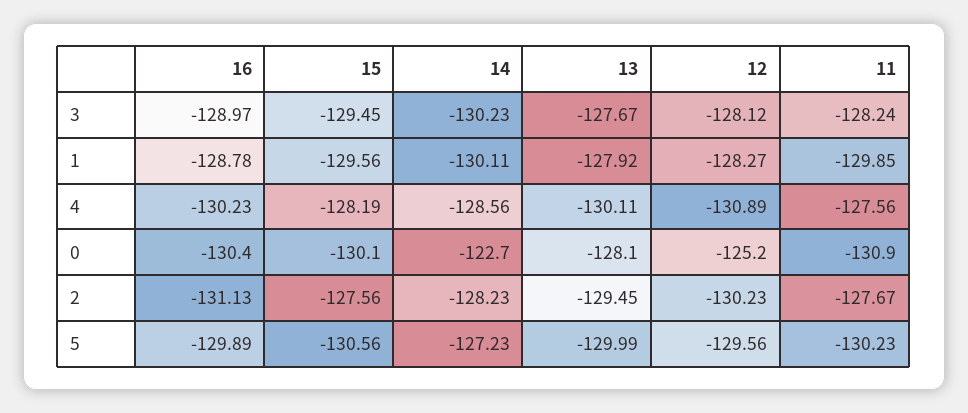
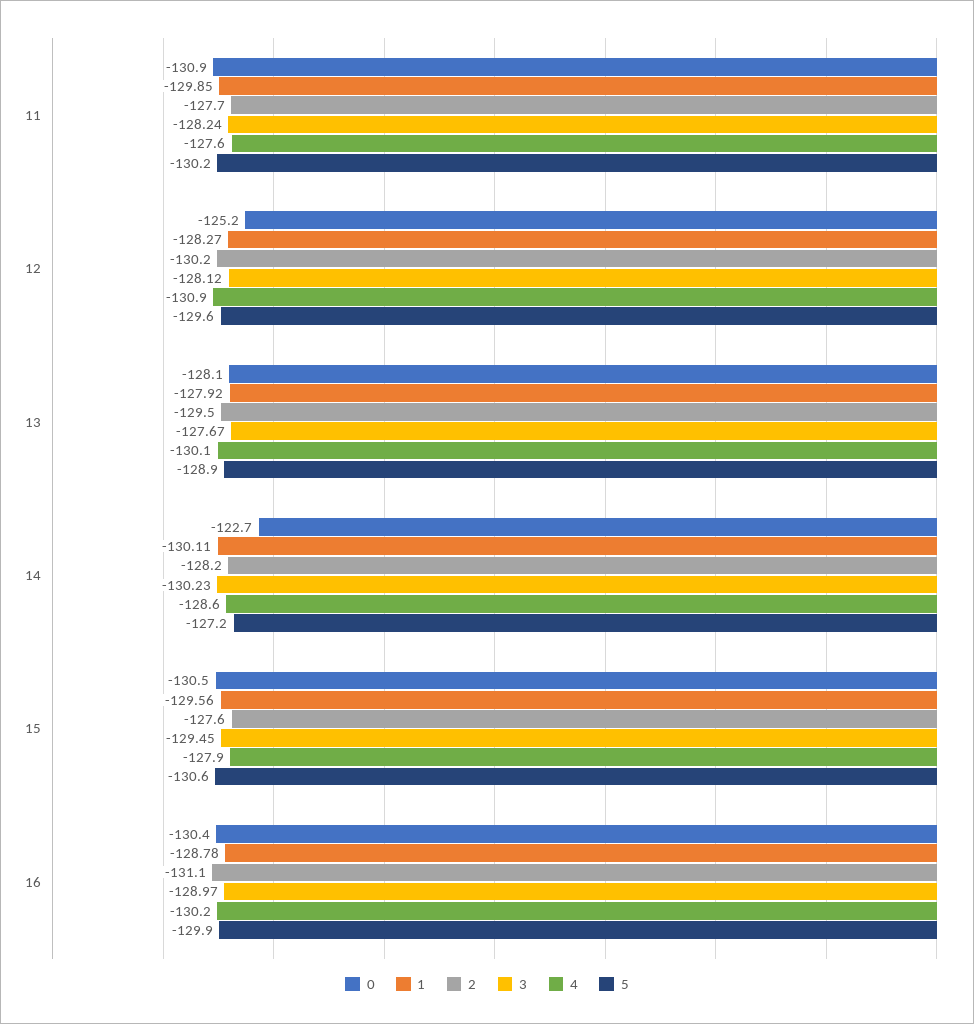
4, 15: -128.19 -> -127.9
0, 15: -130.1 -> -130.5
5, 13: -129.99 -> -128.9

